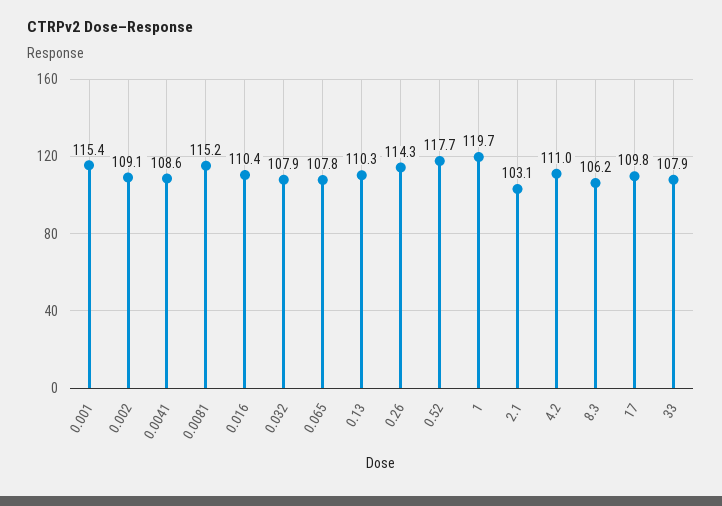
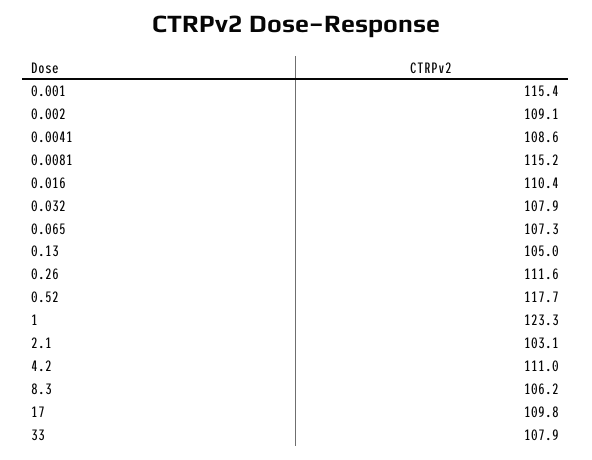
0.065: 107.8 -> 107.3
0.13: 110.3 -> 105
0.26: 114.3 -> 111.6
1: 119.7 -> 123.3

